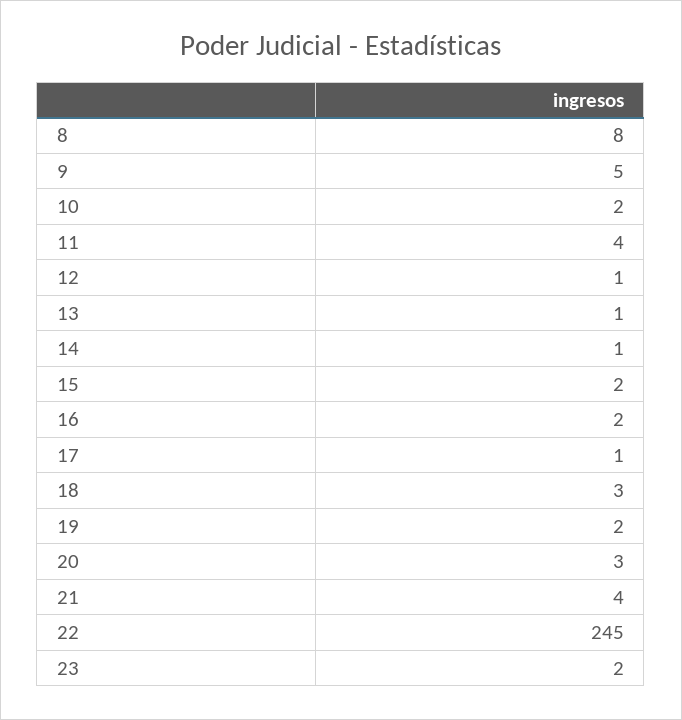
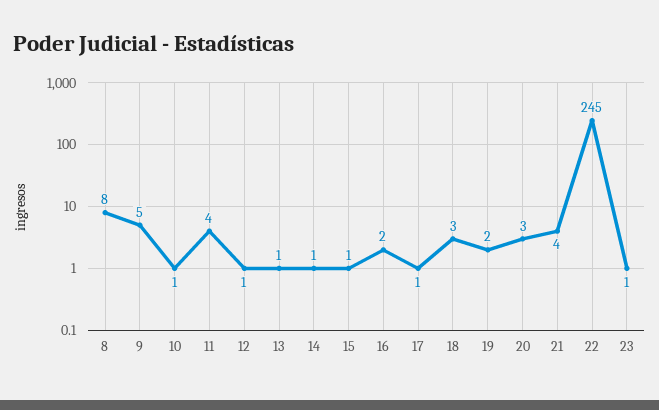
10: 2 -> 1
15: 2 -> 1
23: 2 -> 1

